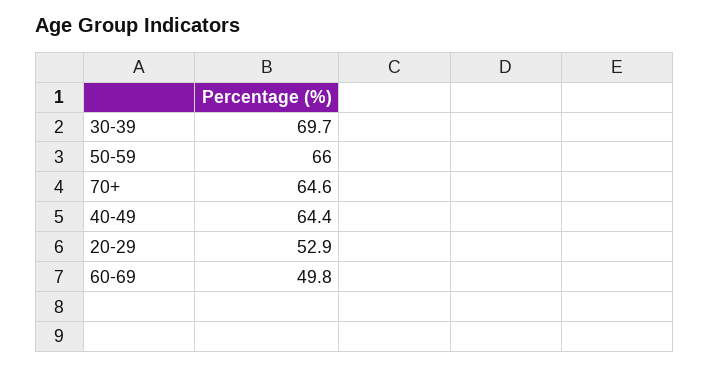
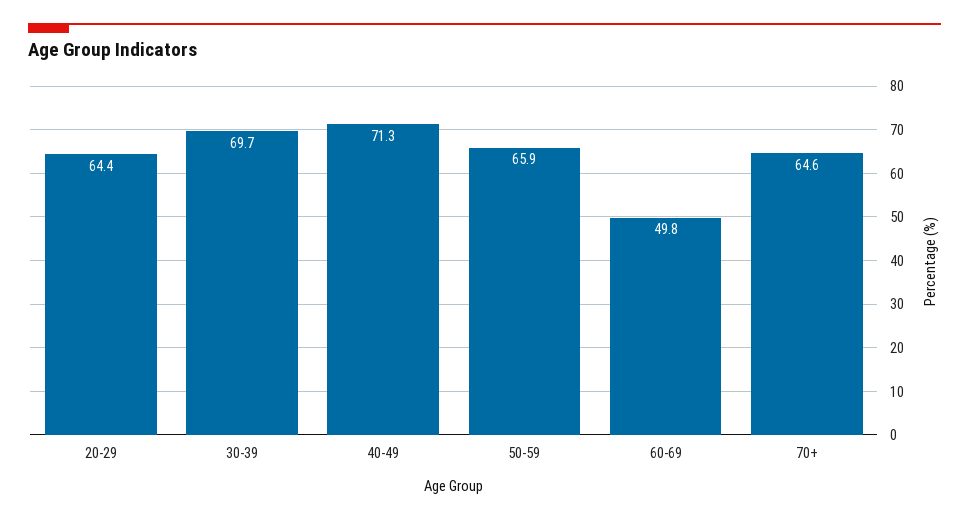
50-59: 66 -> 65.9
40-49: 64.4 -> 71.3
20-29: 52.9 -> 64.4

